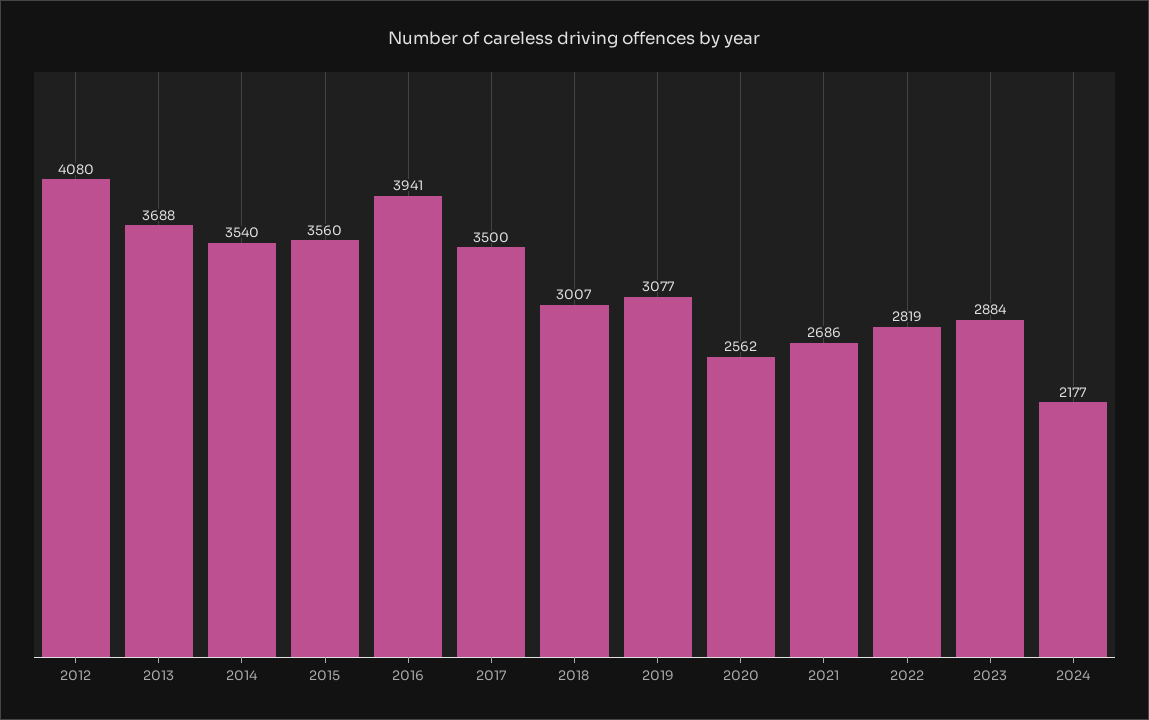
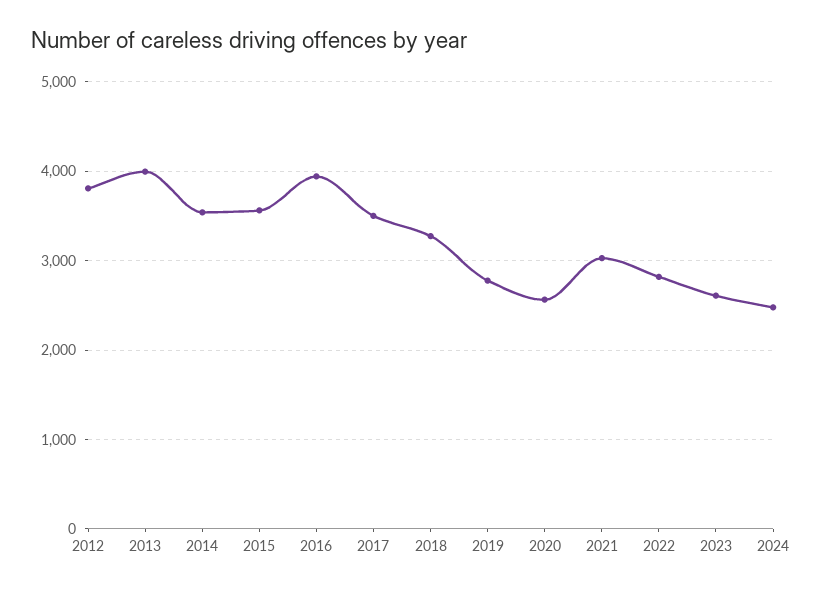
2012: 4080 -> 3800
2013: 3688 -> 4000
2018: 3007 -> 3300
2019: 3077 -> 2800
2021: 2686 -> 3000
2023: 2884 -> 2600
2024: 2177 -> 2500

